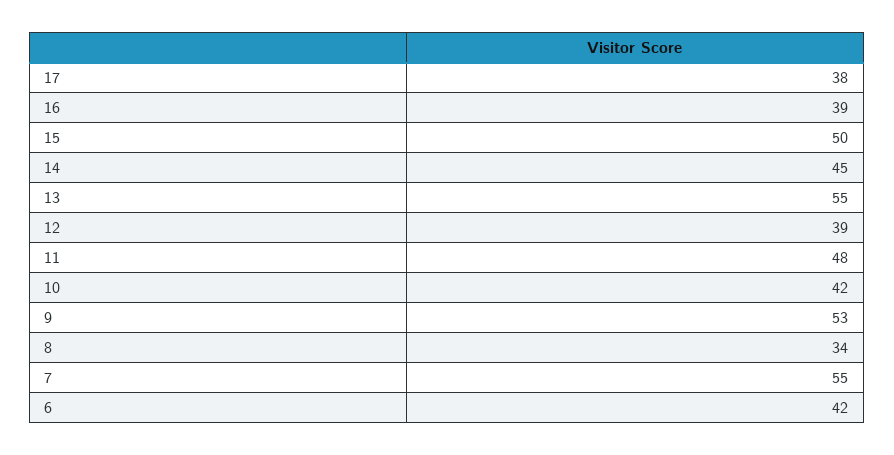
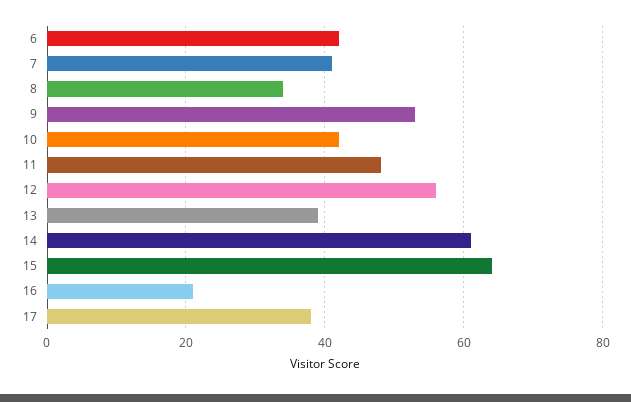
16: 39 -> 20
15: 50 -> 65
14: 45 -> 60
13: 55 -> 40
12: 39 -> 55
7: 55 -> 40

